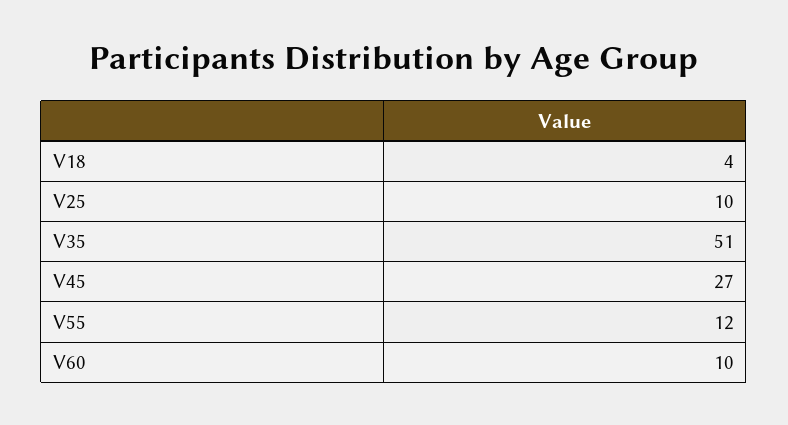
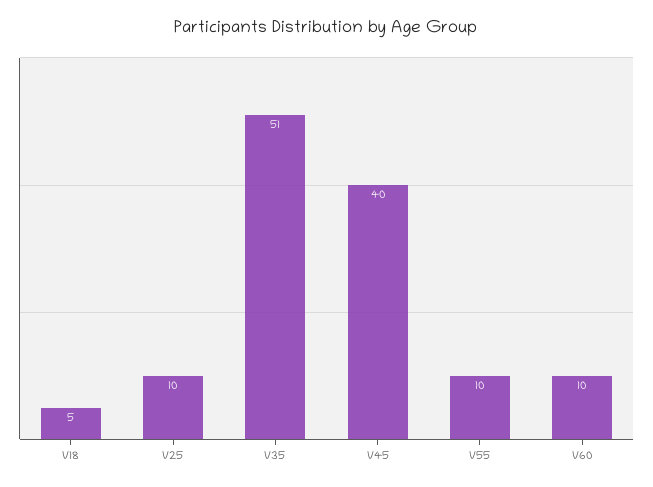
V18: 4 -> 5
V45: 27 -> 40
V55: 12 -> 10

